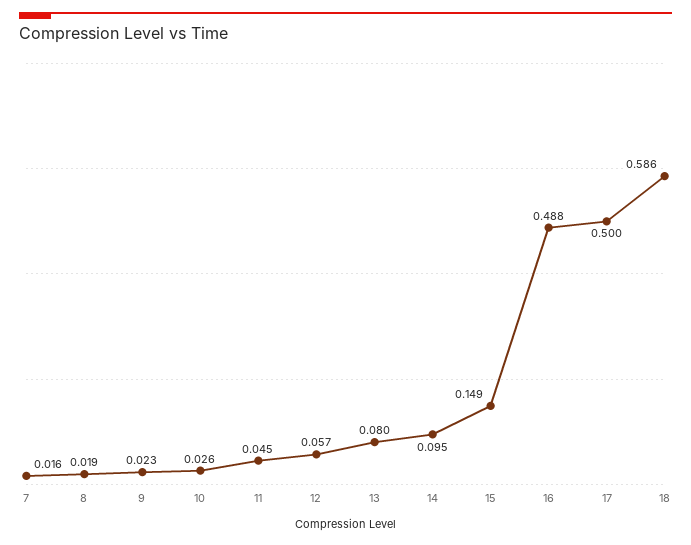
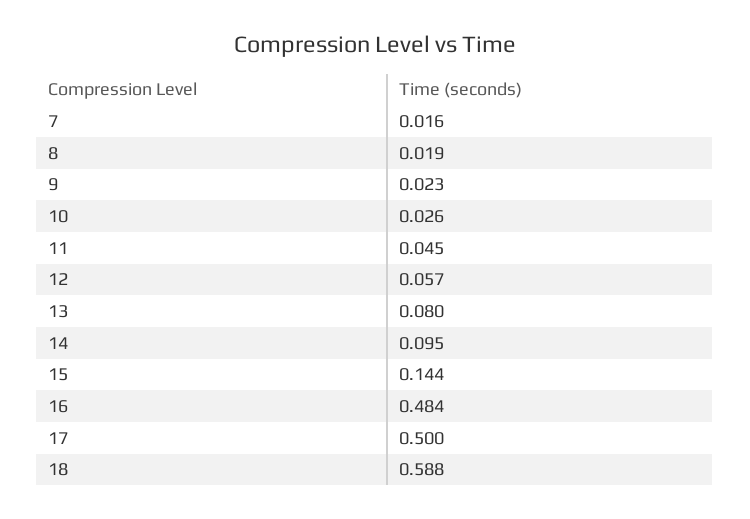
15: 0.149 -> 0.144
16: 0.488 -> 0.484
18: 0.586 -> 0.588

